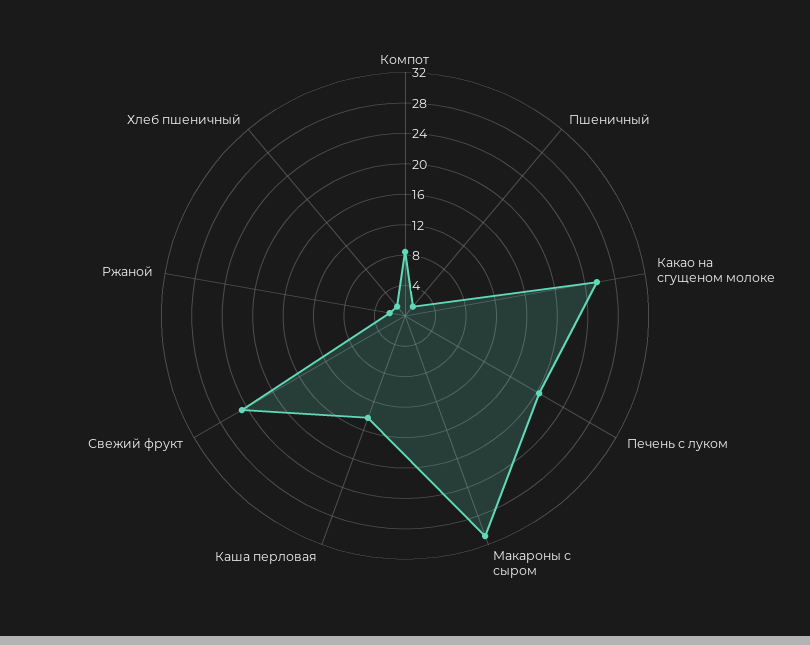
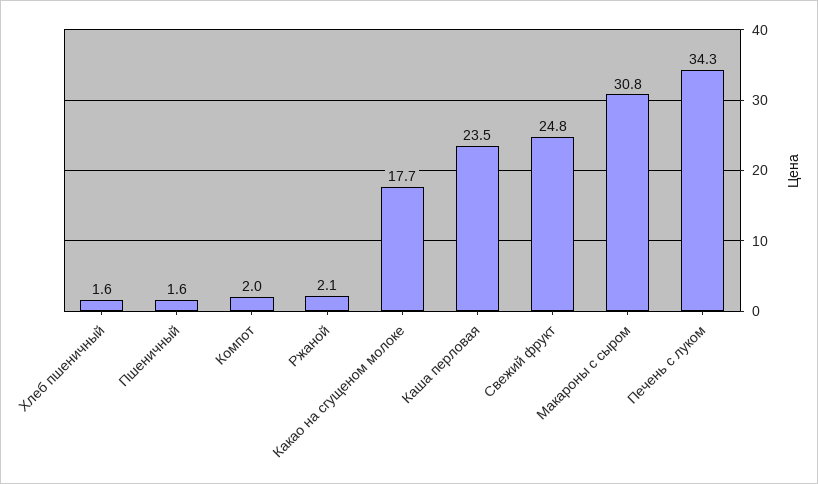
Компот: 8 -> 2
Какао на сгущеном молоке: 26 -> 17.7
Печень с луком: 20 -> 34.3
Каша перловая: 14 -> 23.5

